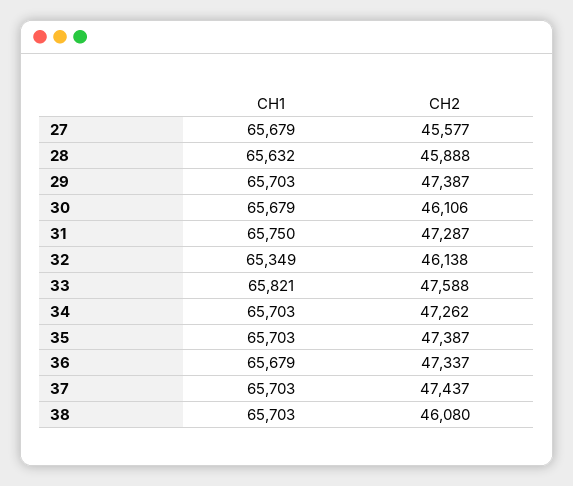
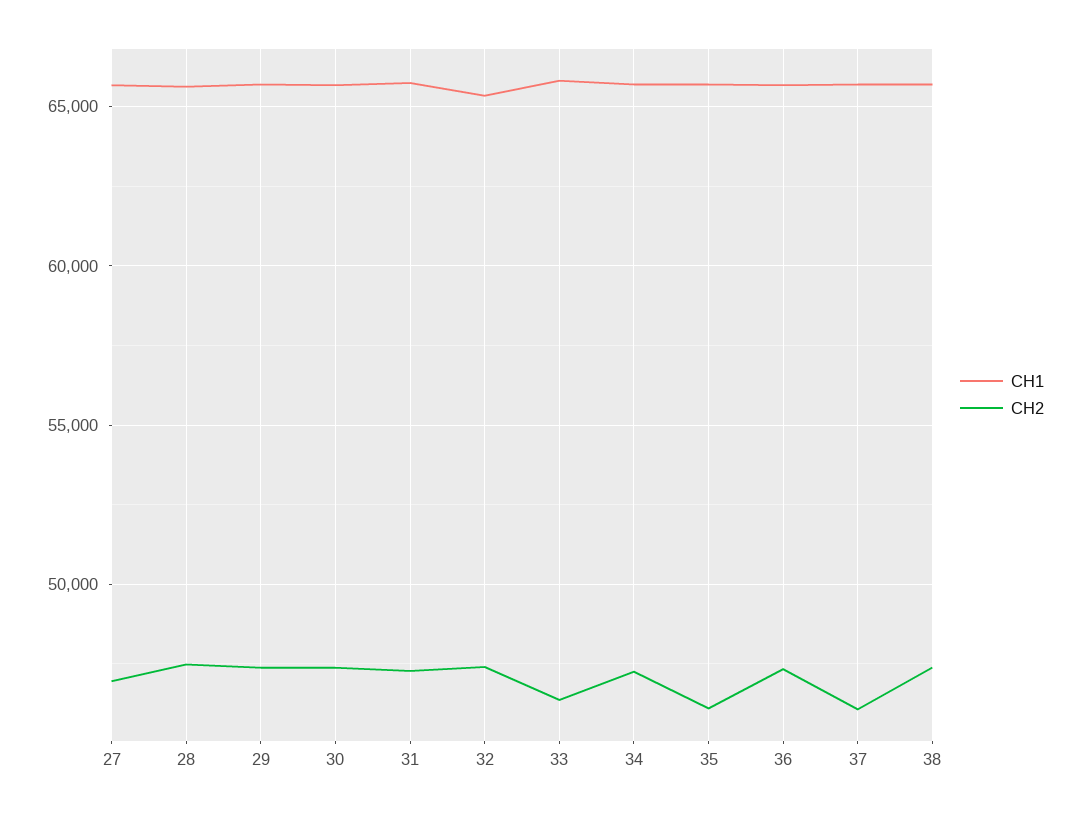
CH2, 27: 45577 -> 47000
CH2, 28: 45888 -> 47500
CH2, 30: 46106 -> 47500
CH2, 32: 46138 -> 47500
CH2, 33: 47588 -> 46500
CH2, 35: 47387 -> 46000
CH2, 37: 47437 -> 46000
CH2, 38: 46080 -> 47500

